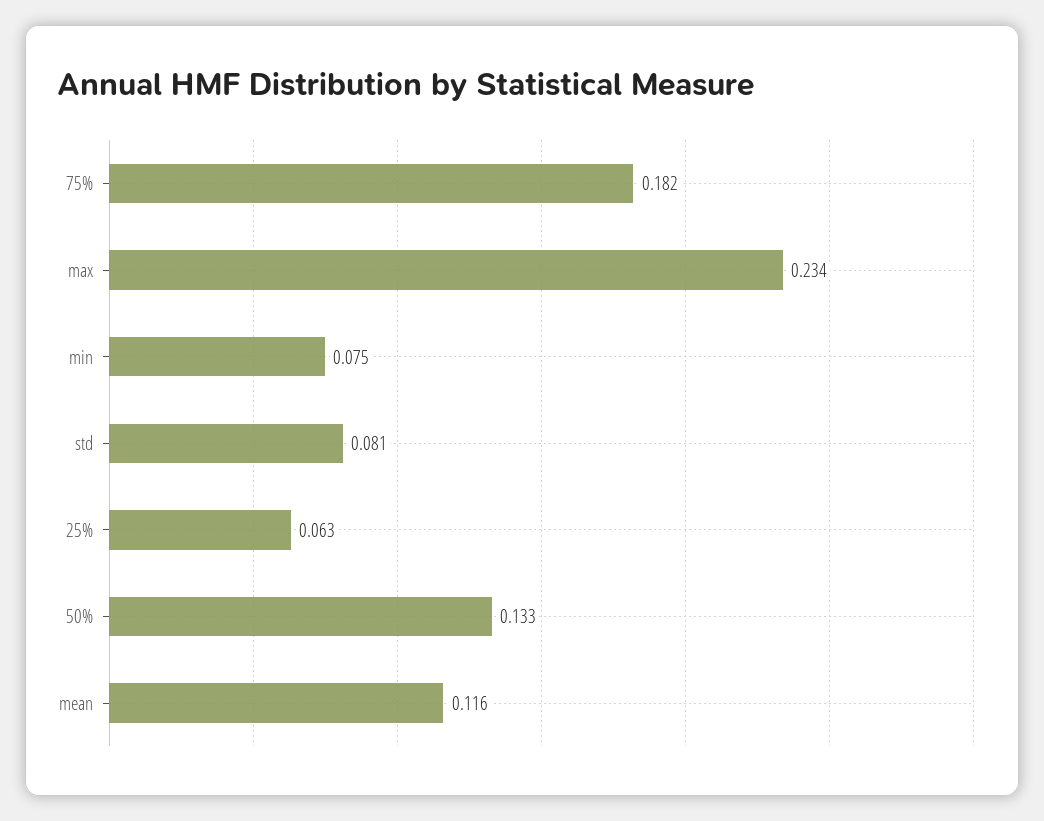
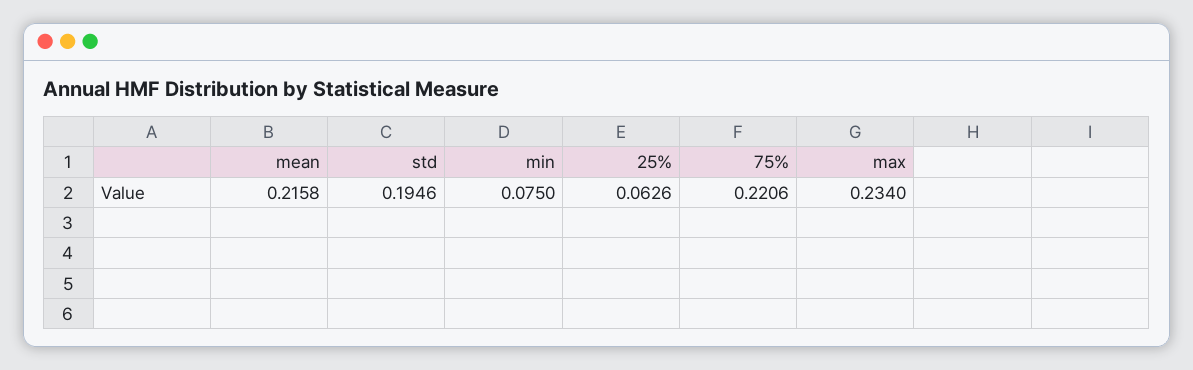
75%: 0.182 -> 0.2206
std: 0.081 -> 0.1946
50%: 0.133 -> none
mean: 0.116 -> 0.2158

